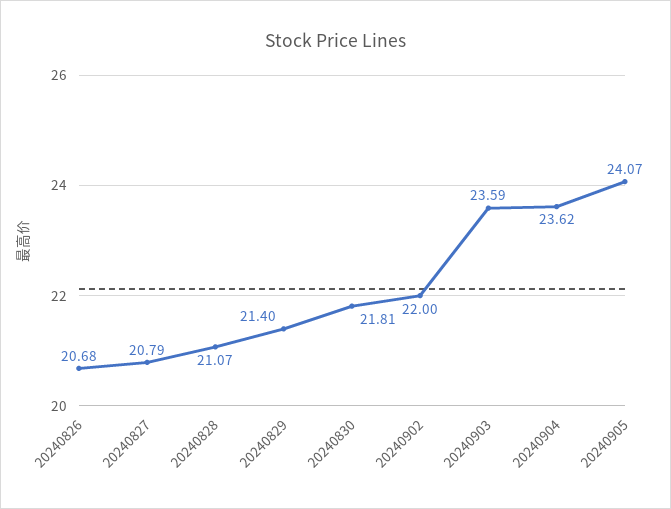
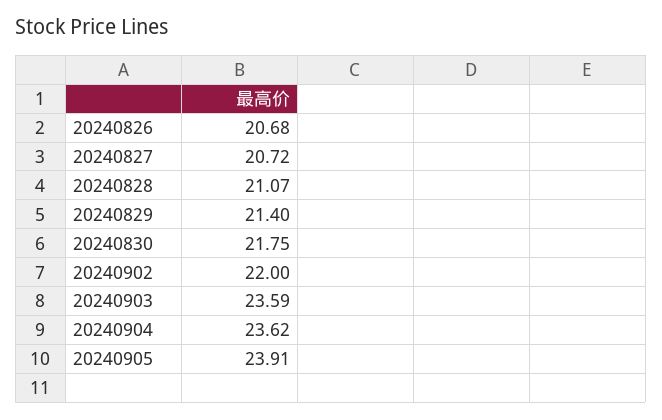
20240827: 20.79 -> 20.72
20240830: 21.81 -> 21.75
20240905: 24.07 -> 23.91

